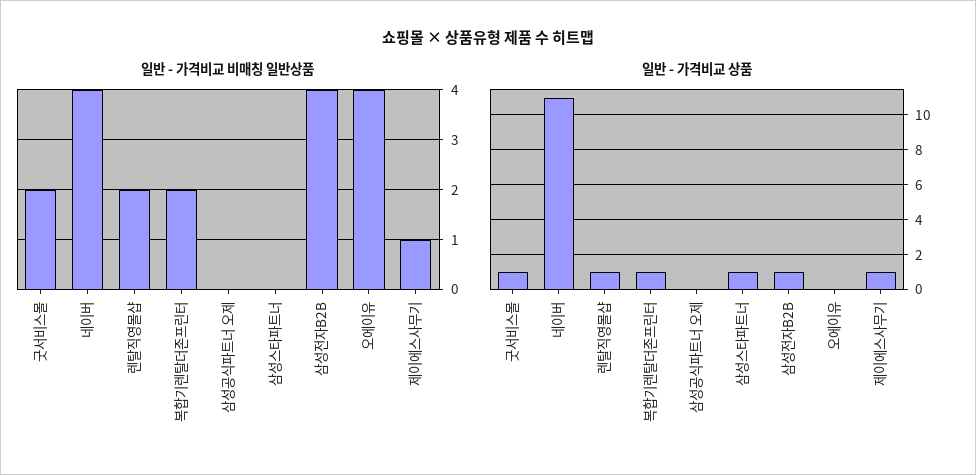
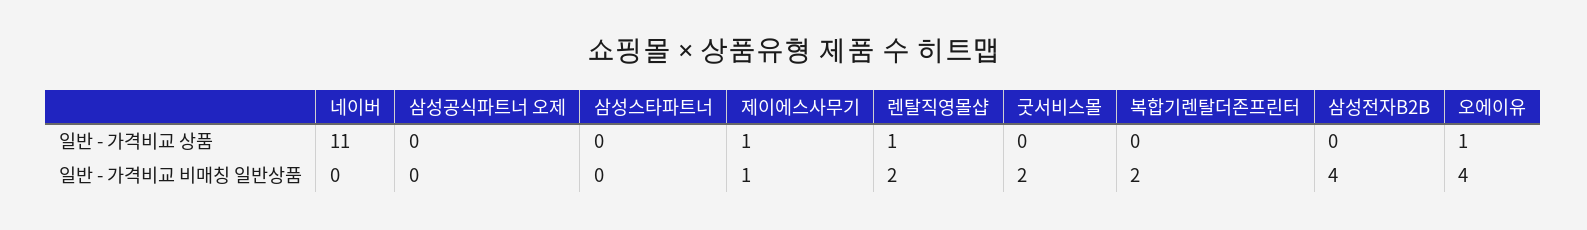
일반 - 가격비교 비매칭 일반상품, 네이버: 4 -> 0
일반 - 가격비교 상품, 굿서비스몰: 1 -> 0
일반 - 가격비교 상품, 복합기렌탈더존프린터: 1 -> 0
일반 - 가격비교 상품, 삼성스타파트너: 1 -> 0
일반 - 가격비교 상품, 삼성전자B2B: 1 -> 0
일반 - 가격비교 상품, 오에이유: 0 -> 1

